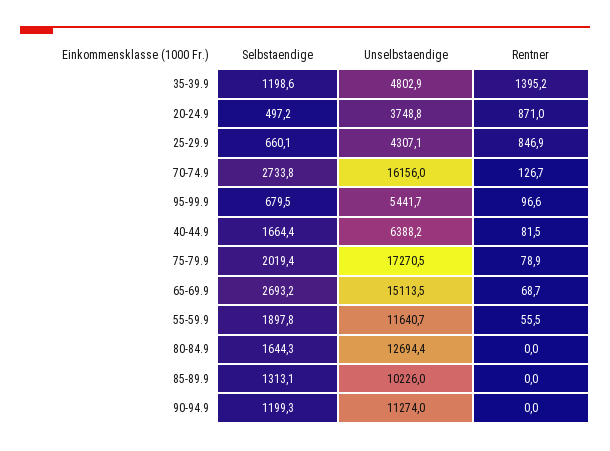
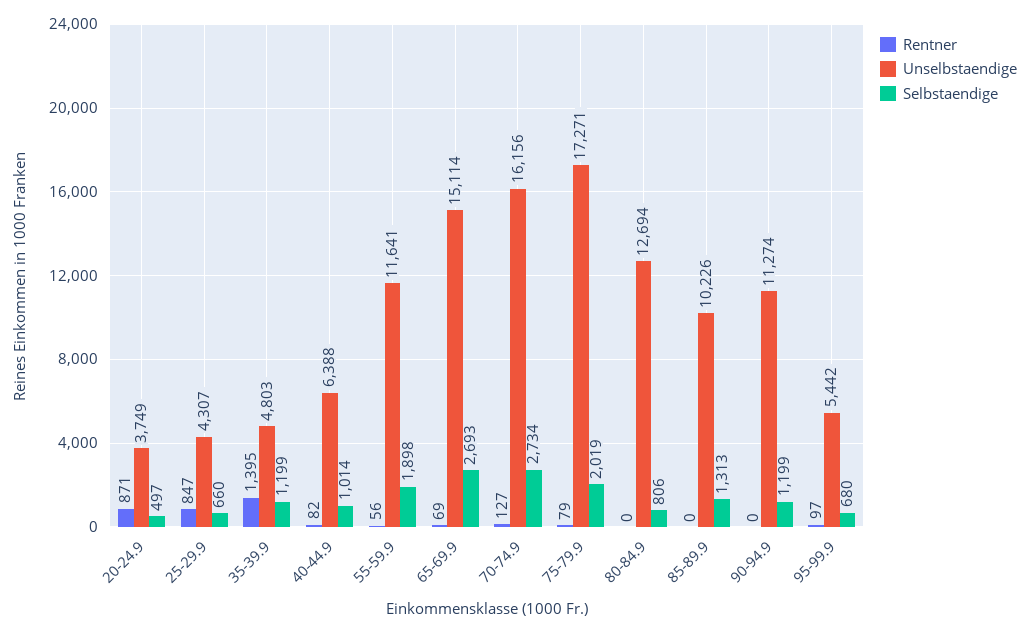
Selbstaendige, 40-44.9: 1664.4 -> 1014
Selbstaendige, 80-84.9: 1644.3 -> 806

